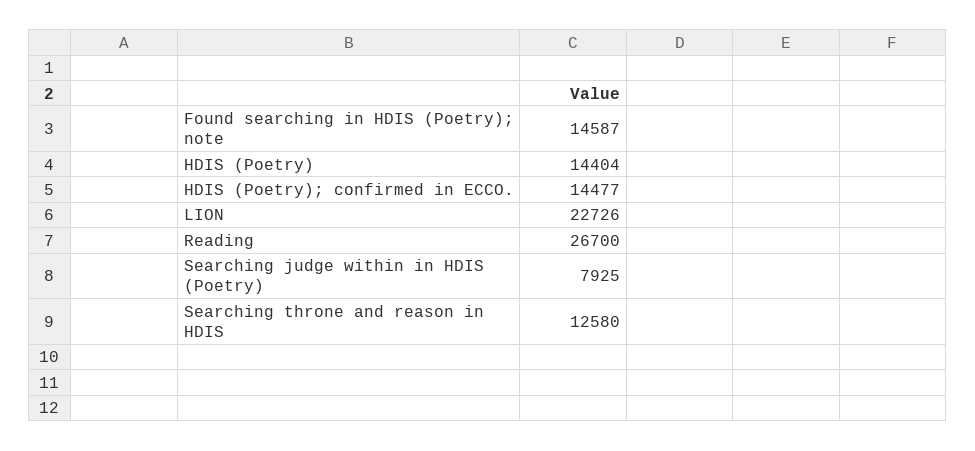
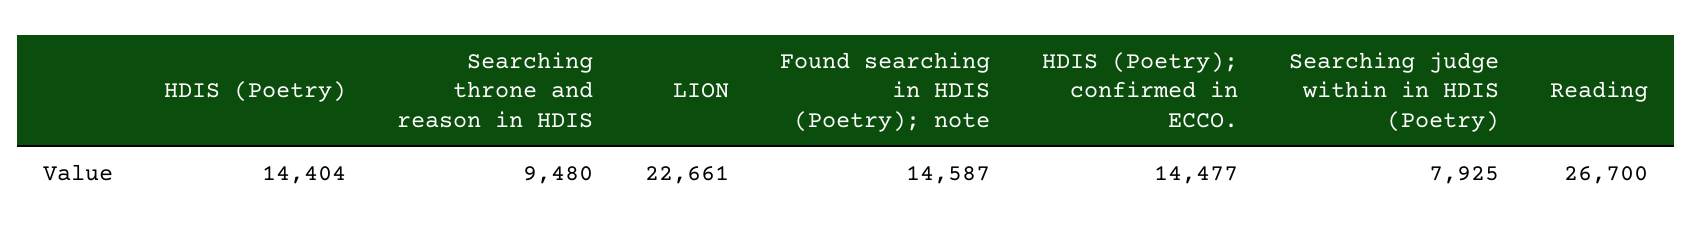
LION: 22726 -> 22661
Searching throne and reason in HDIS: 12580 -> 9480

